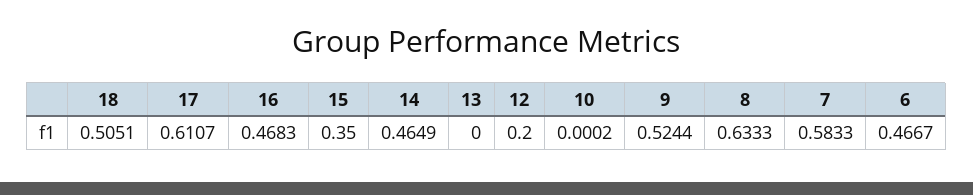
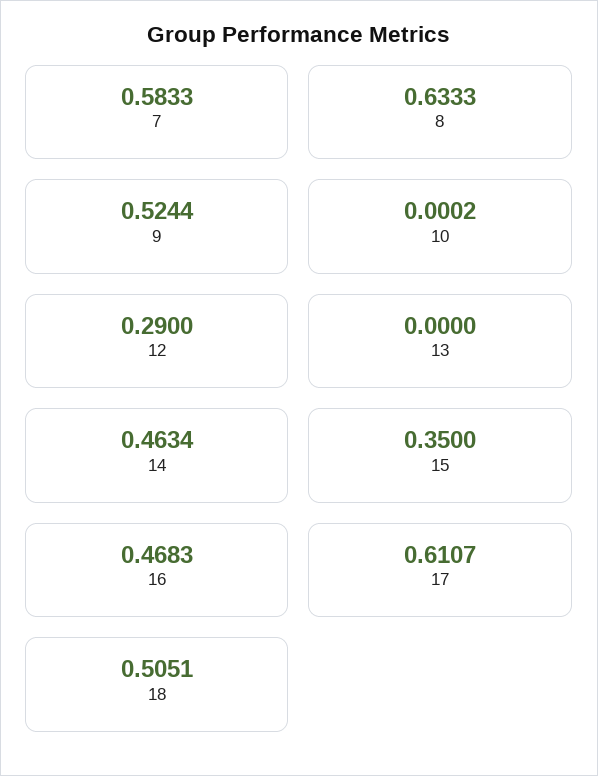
14: 0.4649 -> 0.4634
12: 0.2 -> 0.29
6: 0.4667 -> none

